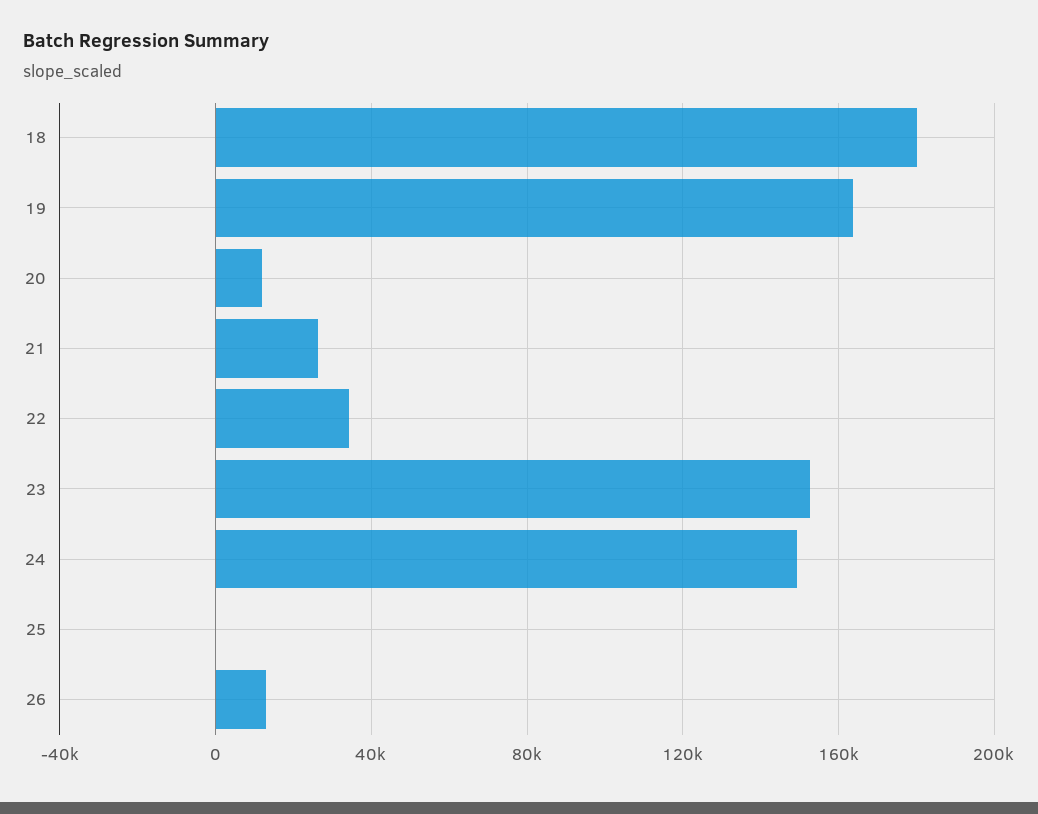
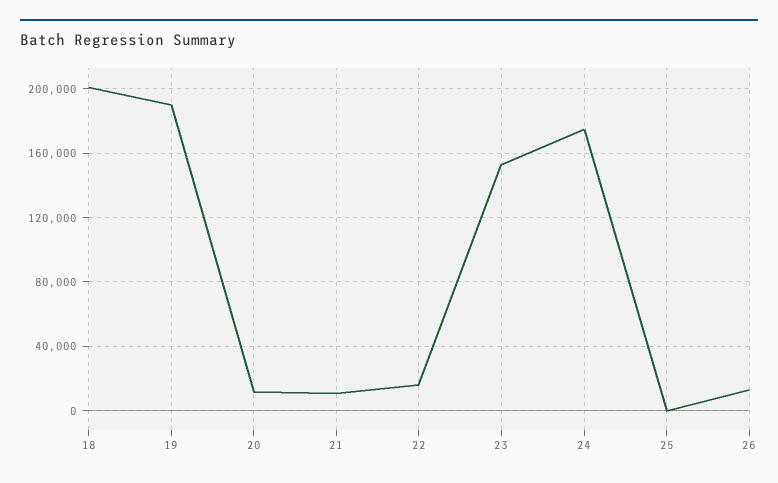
18: 180000 -> 200000
19: 165000 -> 190000
21: 25000 -> 10000
22: 35000 -> 15000
24: 150000 -> 175000

